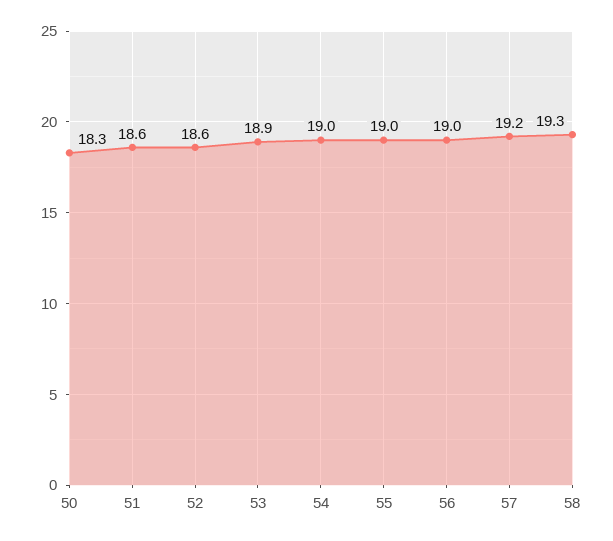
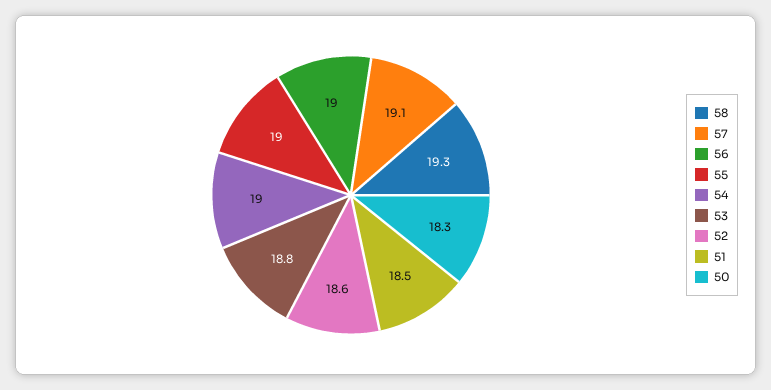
51: 18.6 -> 18.5
53: 18.9 -> 18.8
57: 19.2 -> 19.1

